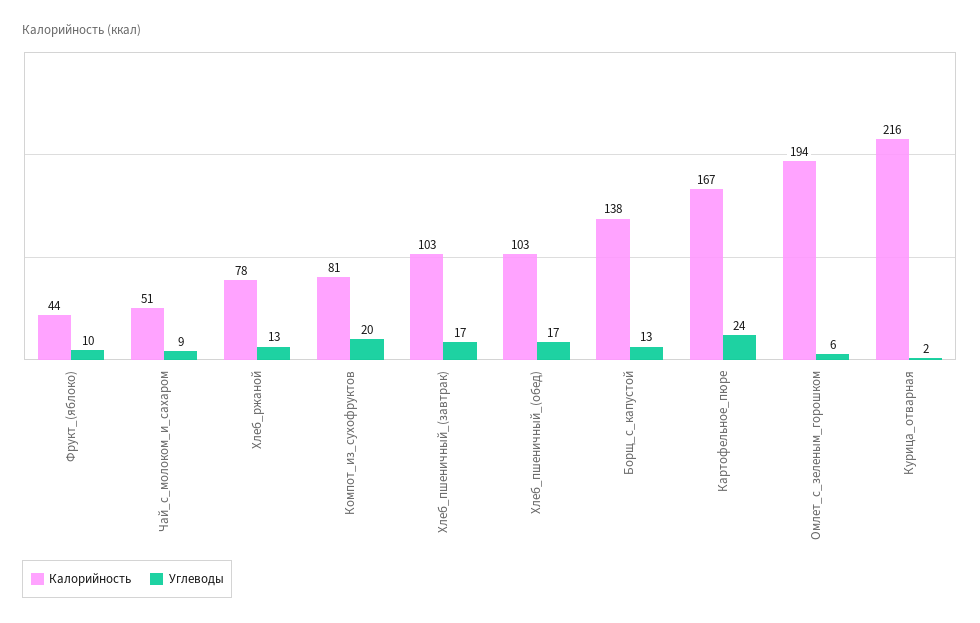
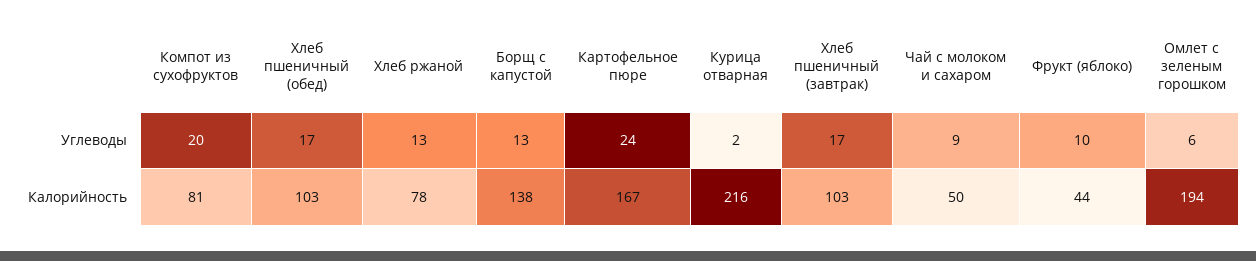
Калорийность, Чай_с_молоком_и_сахаром: 51 -> 50

